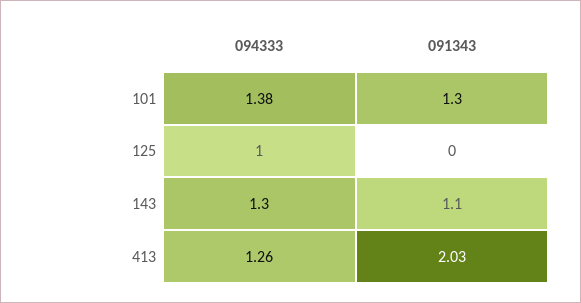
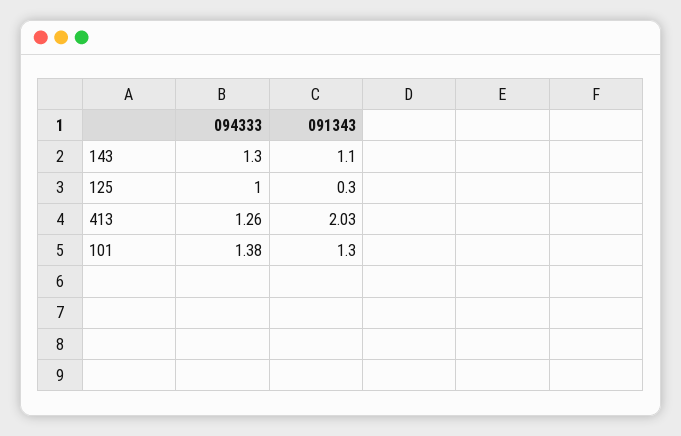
091343, 125: 0 -> 0.3

